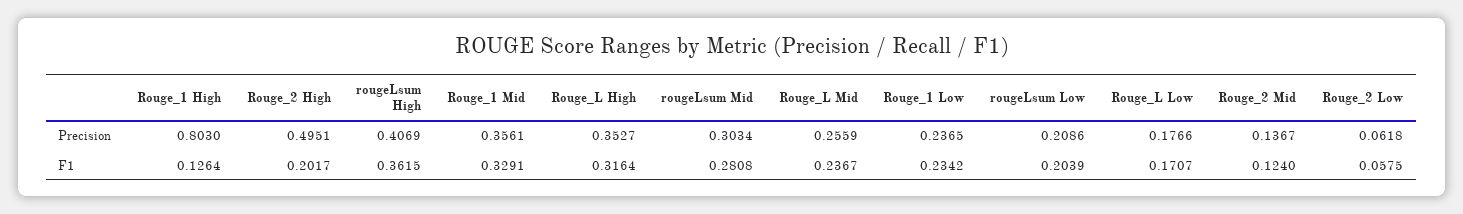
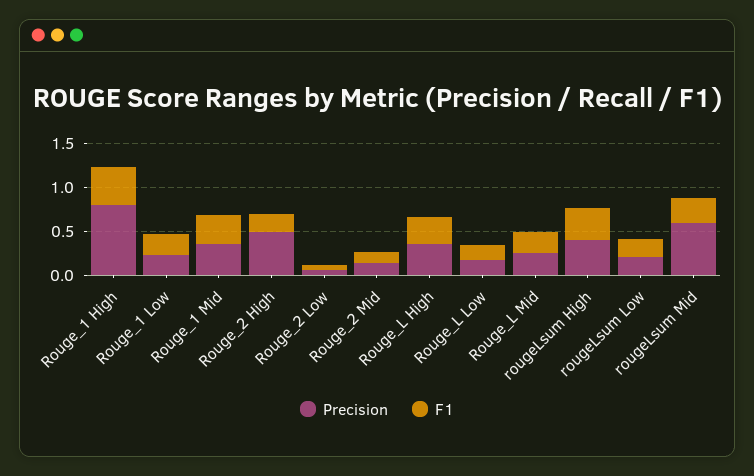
Precision, rougeLsum Mid: 0.3034 -> 0.6
F1, Rouge_1 High: 0.1264 -> 0.4

